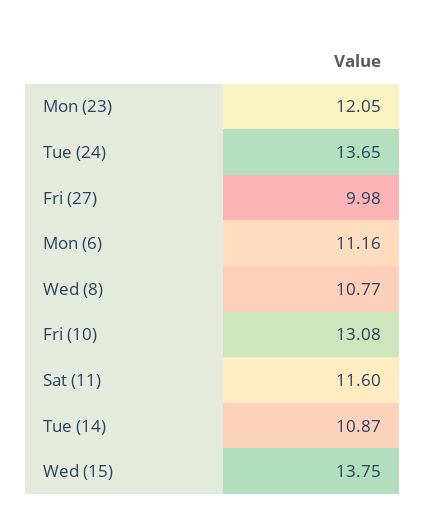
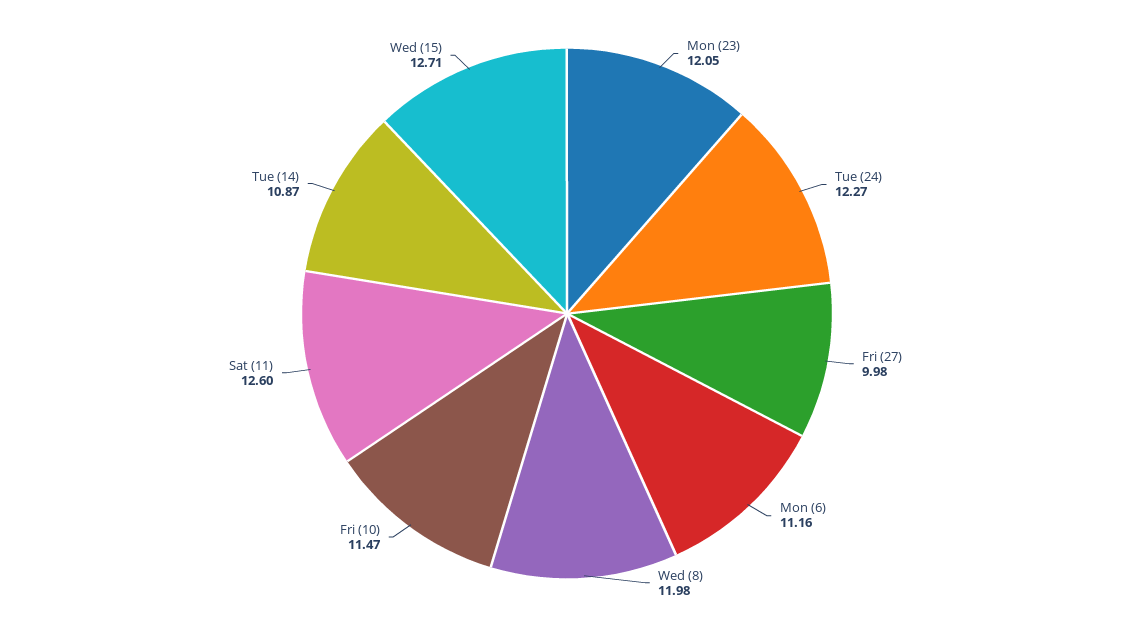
Tue (24): 13.65 -> 12.27
Wed (8): 10.77 -> 11.98
Fri (10): 13.08 -> 11.47
Sat (11): 11.6 -> 12.6
Wed (15): 13.75 -> 12.71

